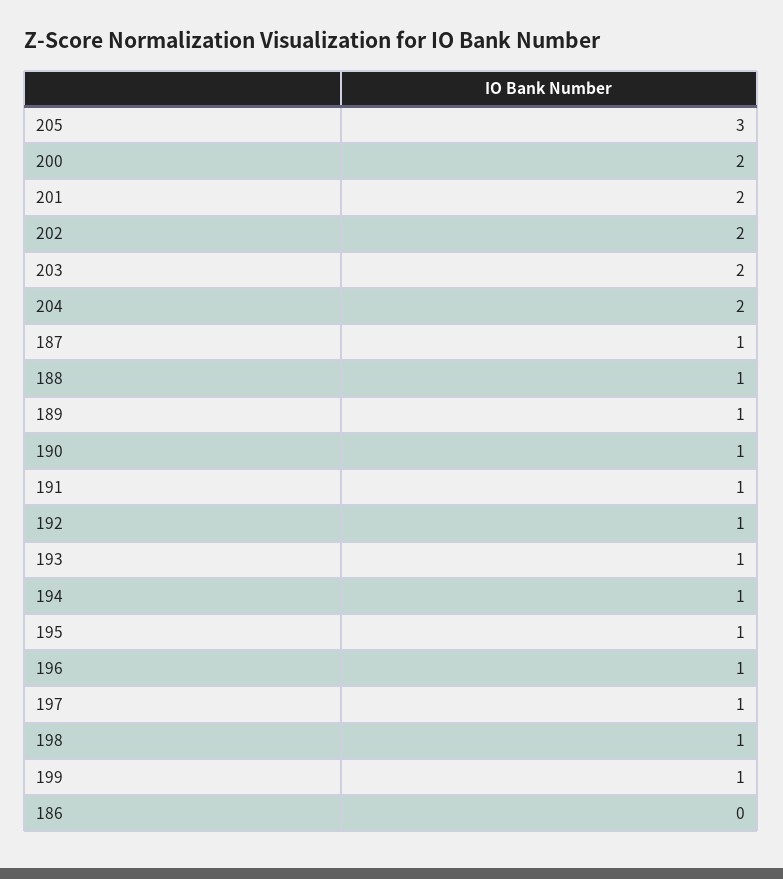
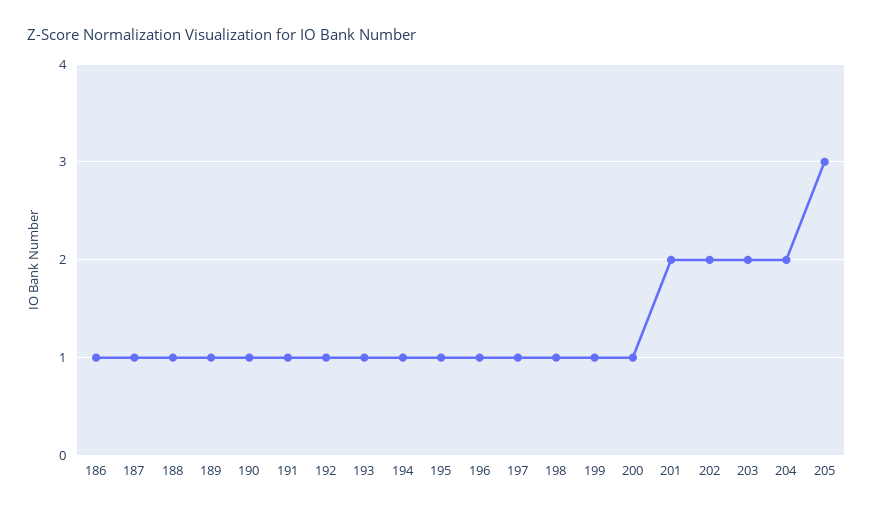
200: 2 -> 1
186: 0 -> 1

